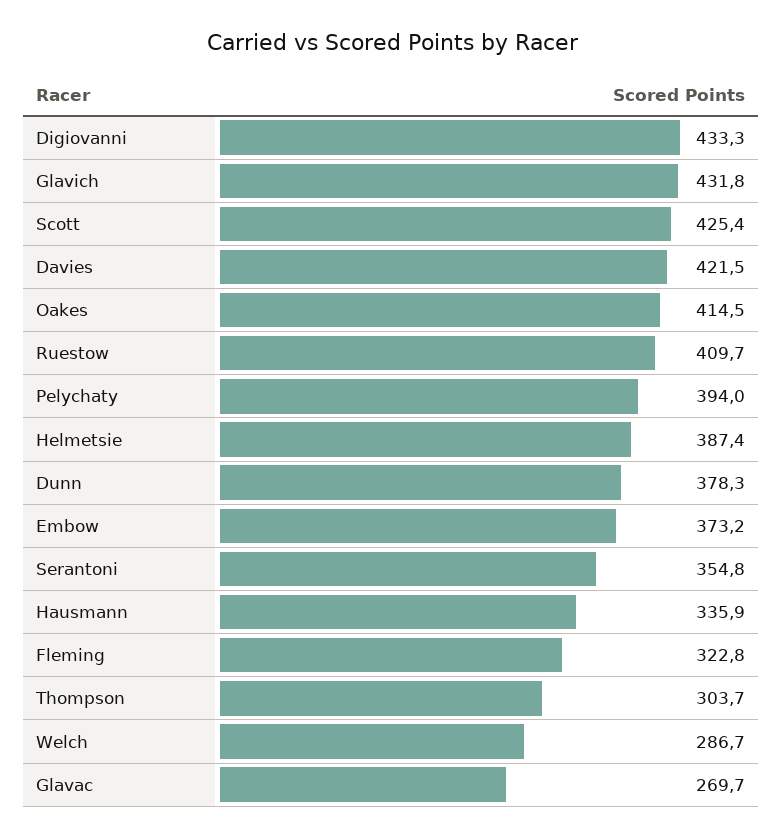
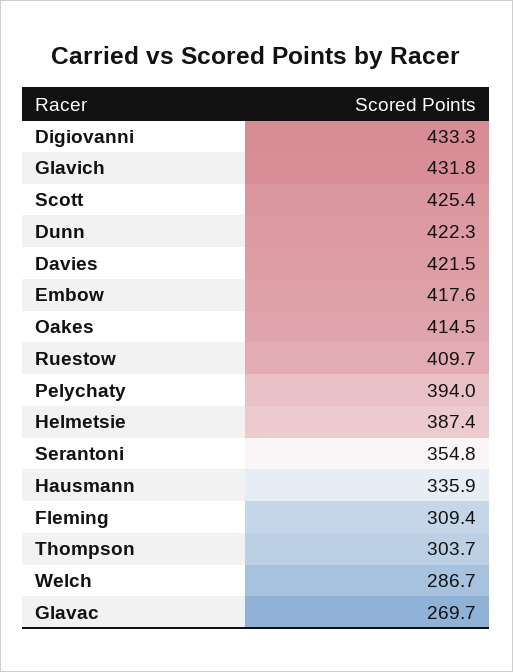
Dunn: 378.3 -> 422.3
Embow: 373.2 -> 417.6
Fleming: 322.8 -> 309.4

